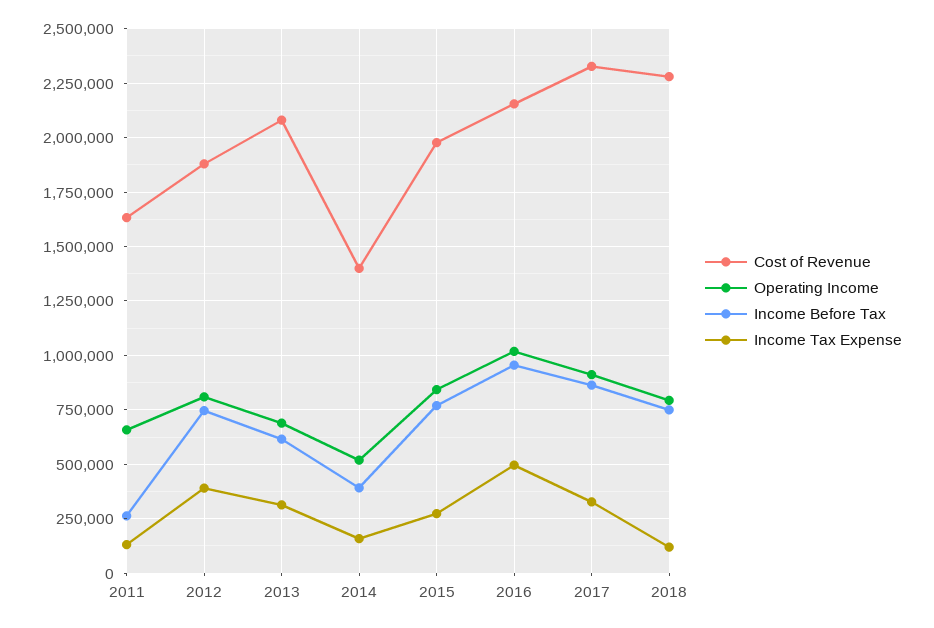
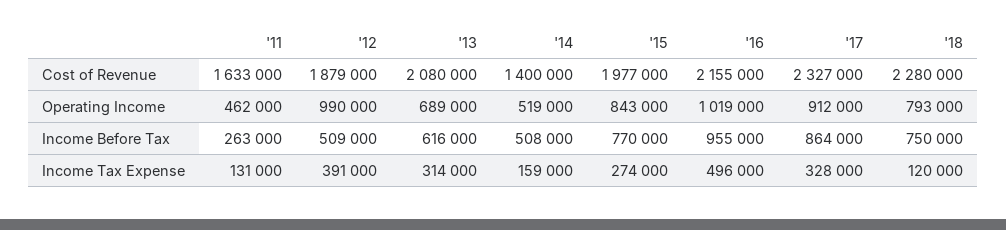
Operating Income, 2011: 650000 -> 462000
Operating Income, 2012: 800000 -> 990000
Income Before Tax, 2012: 750000 -> 509000
Income Before Tax, 2014: 400000 -> 508000

